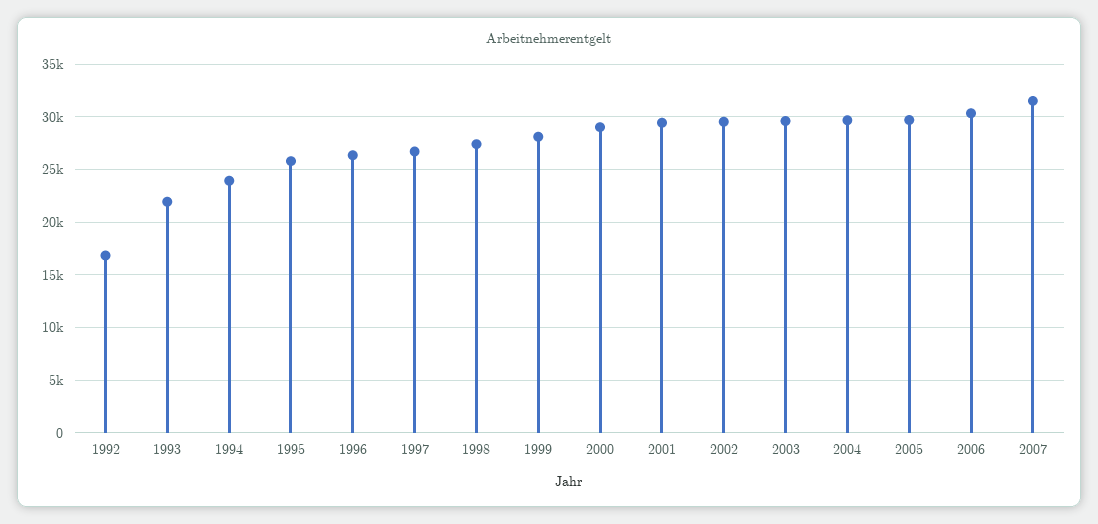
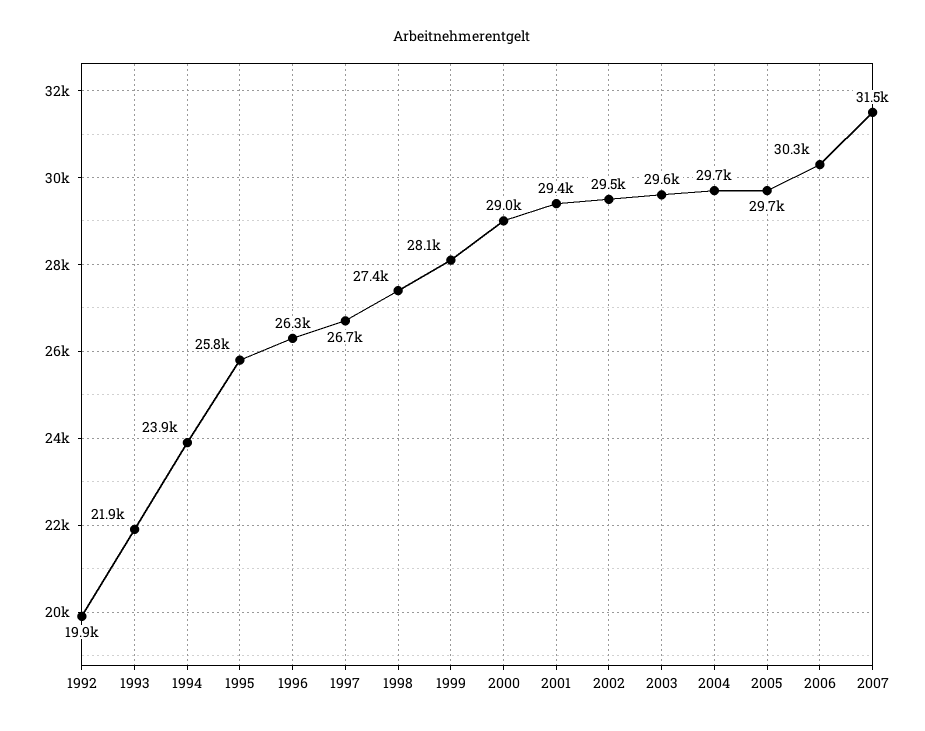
1992: 17000 -> 19900

